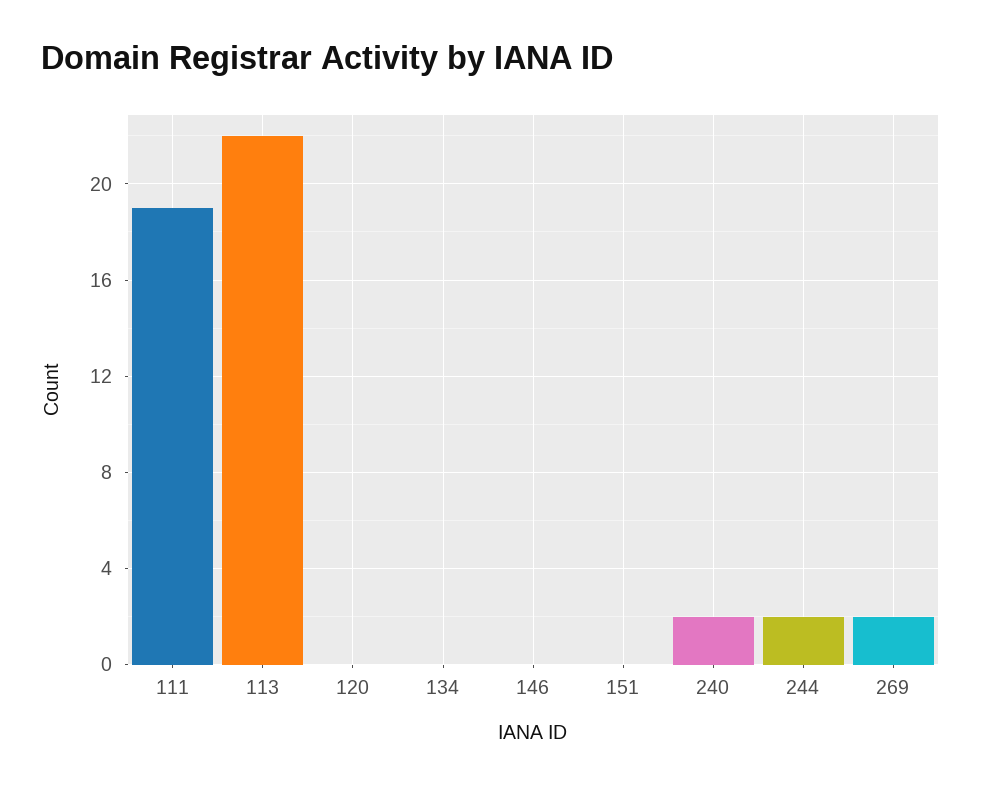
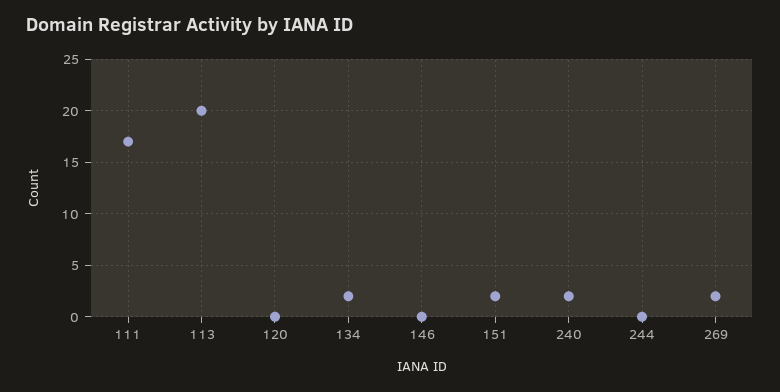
111: 19 -> 17
113: 22 -> 20
134: 0 -> 2
151: 0 -> 2
244: 2 -> 0

